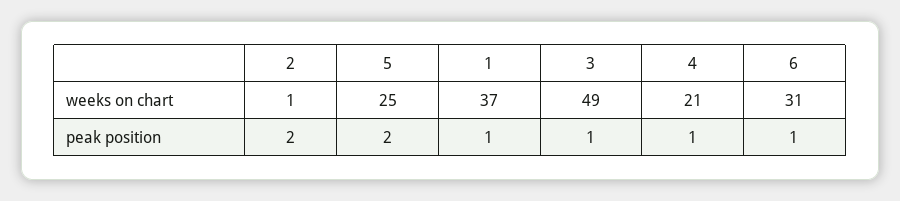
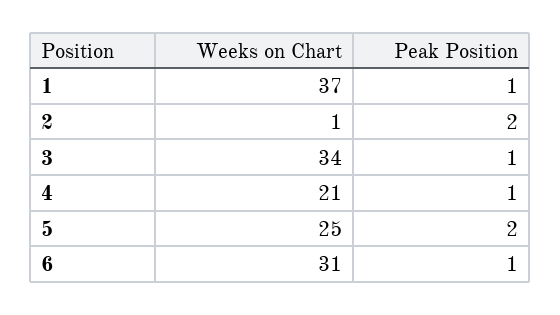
3, weeks on chart: 49 -> 34

